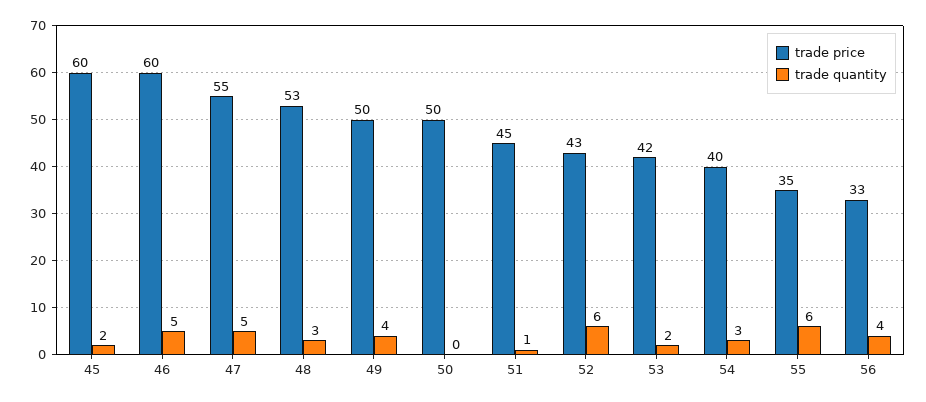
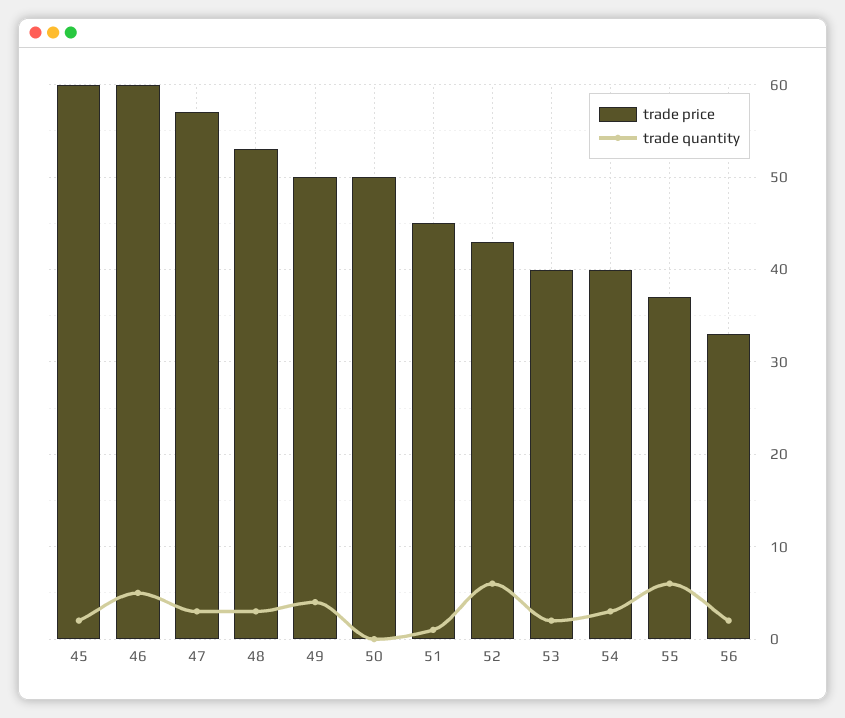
trade price, 47: 55 -> 57
trade quantity, 47: 5 -> 3
trade price, 53: 42 -> 40
trade price, 55: 35 -> 37
trade quantity, 56: 4 -> 2

